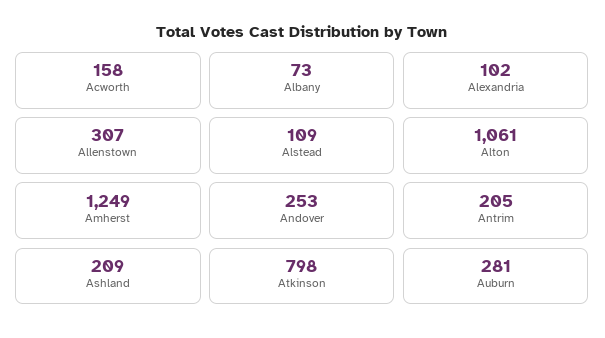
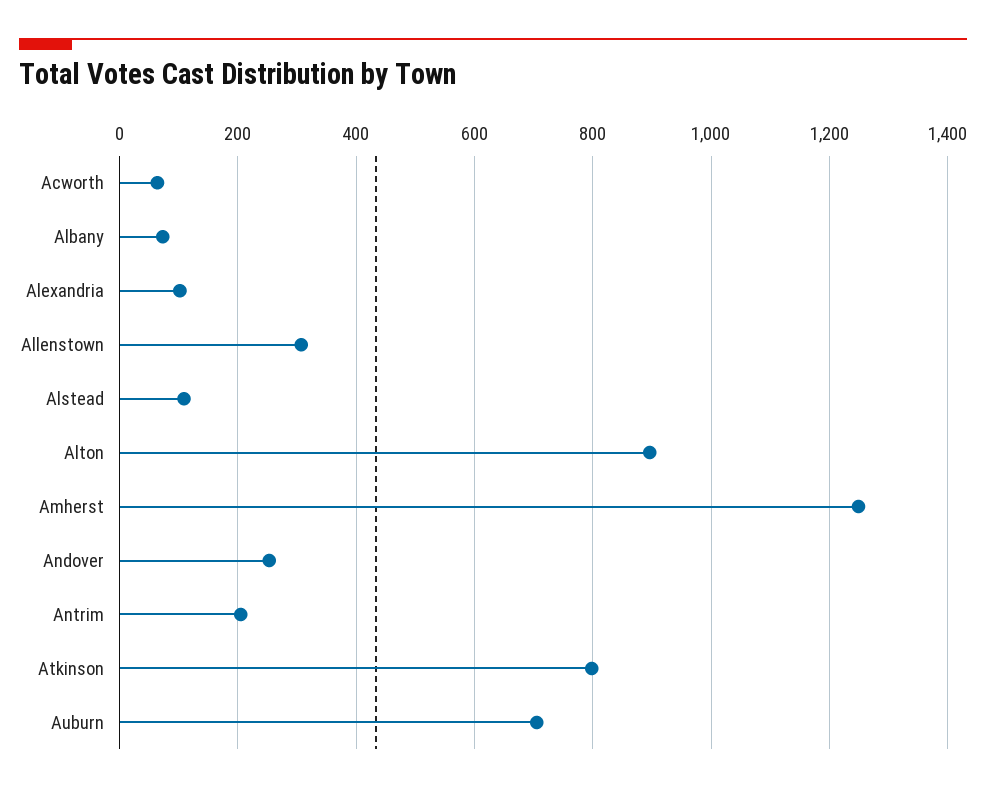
Acworth: 158 -> 60
Alton: 1061 -> 900
Ashland: 209 -> none
Auburn: 281 -> 700

